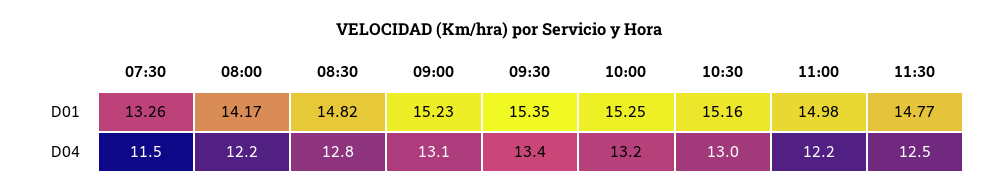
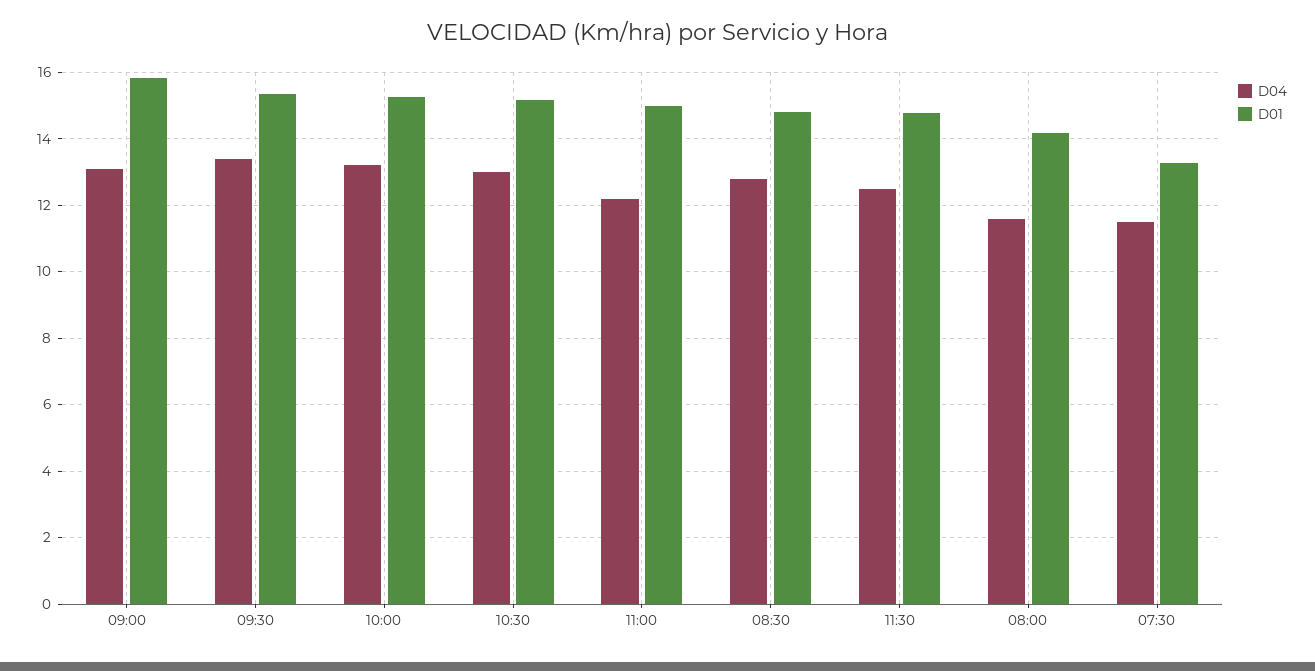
D01, 09:00: 15.23 -> 15.8
D04, 08:00: 12.2 -> 11.6

